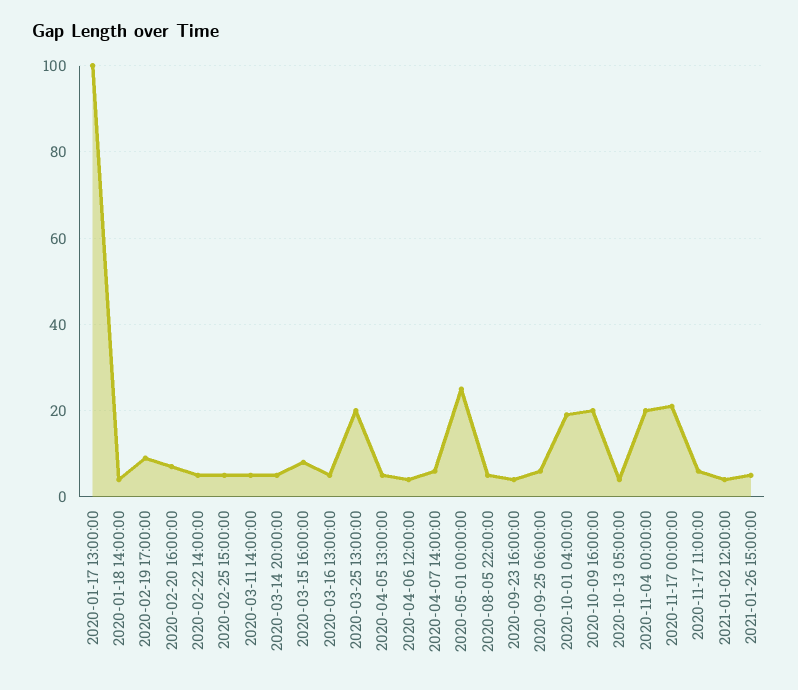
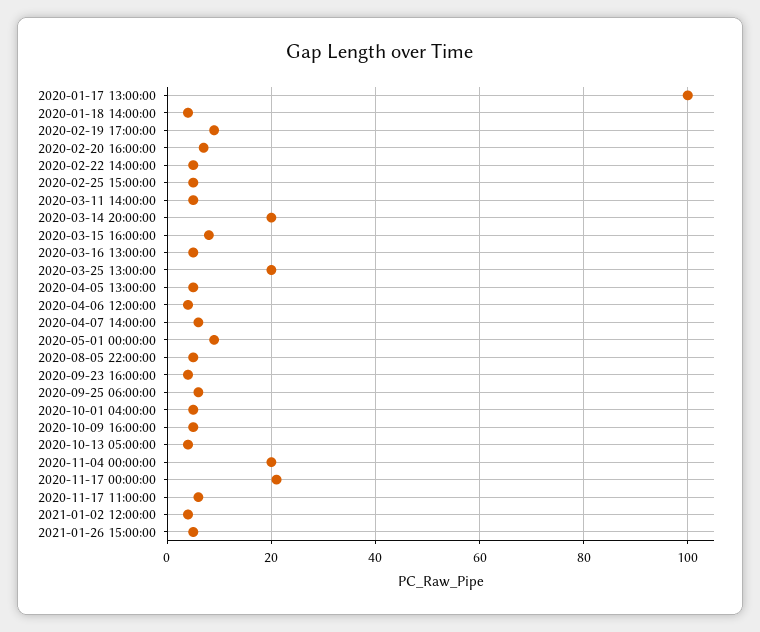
2020-03-14 20:00:00: 5 -> 20
2020-05-01 00:00:00: 25 -> 10
2020-10-01 04:00:00: 20 -> 5
2020-10-09 16:00:00: 20 -> 5

